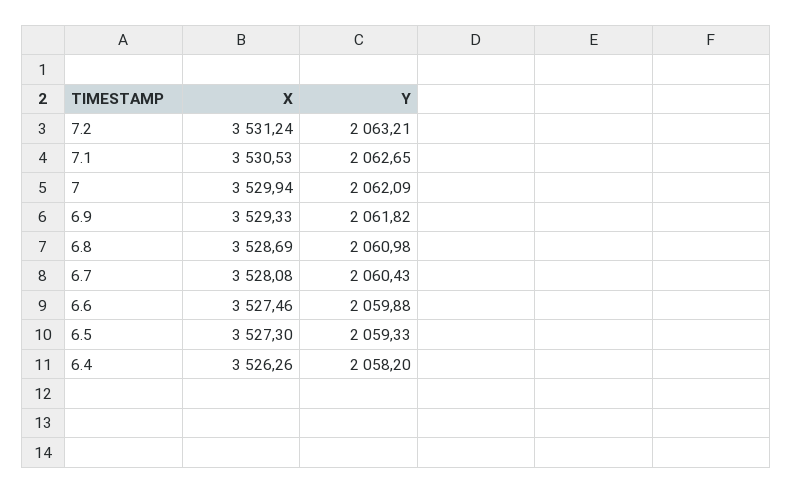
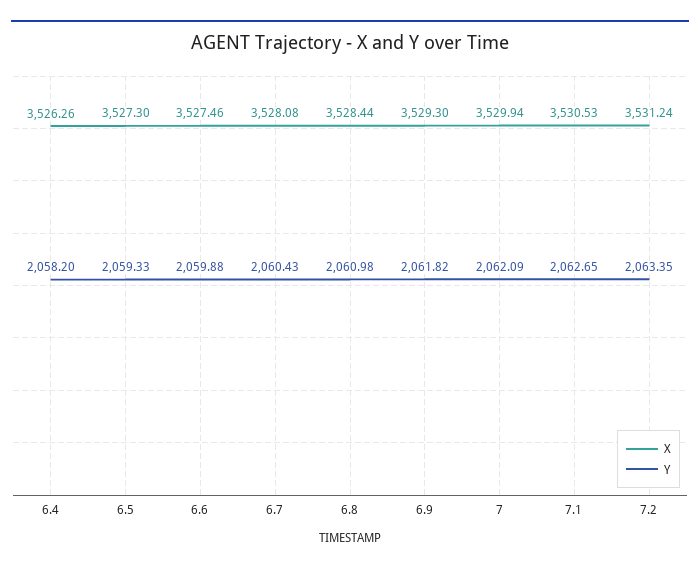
Y, 7.2: 2063.21 -> 2063.35
X, 6.9: 3529.33 -> 3529.3
X, 6.8: 3528.69 -> 3528.44

